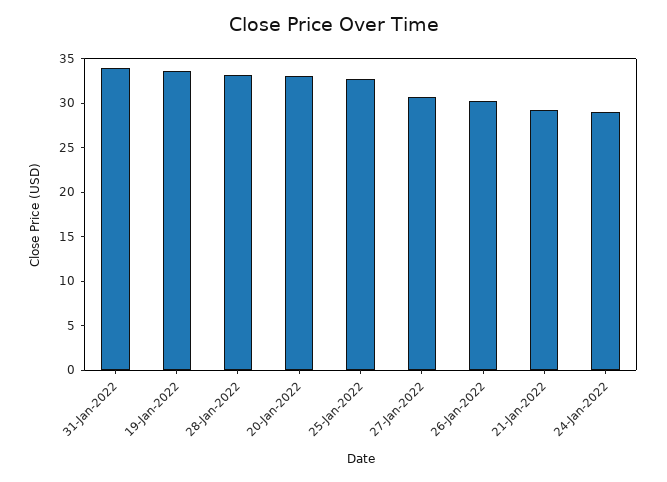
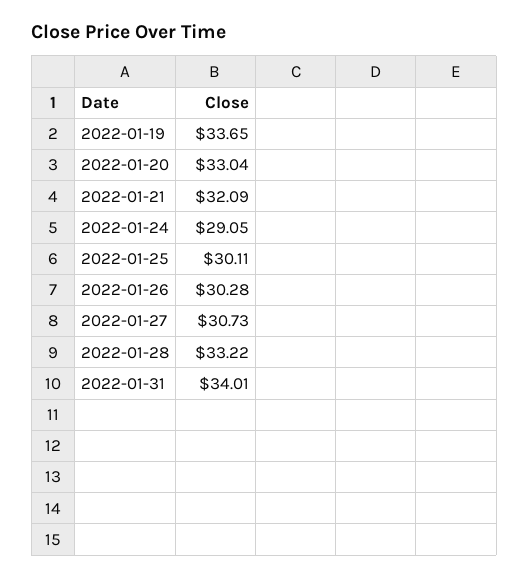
25-Jan-2022: 33 -> 30.11
21-Jan-2022: 29 -> 32.09

